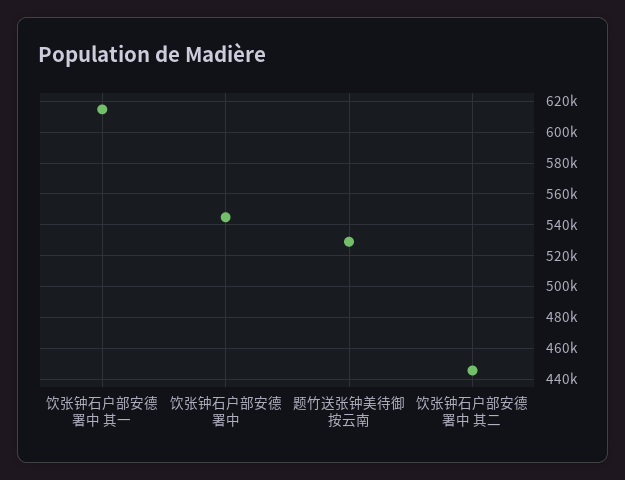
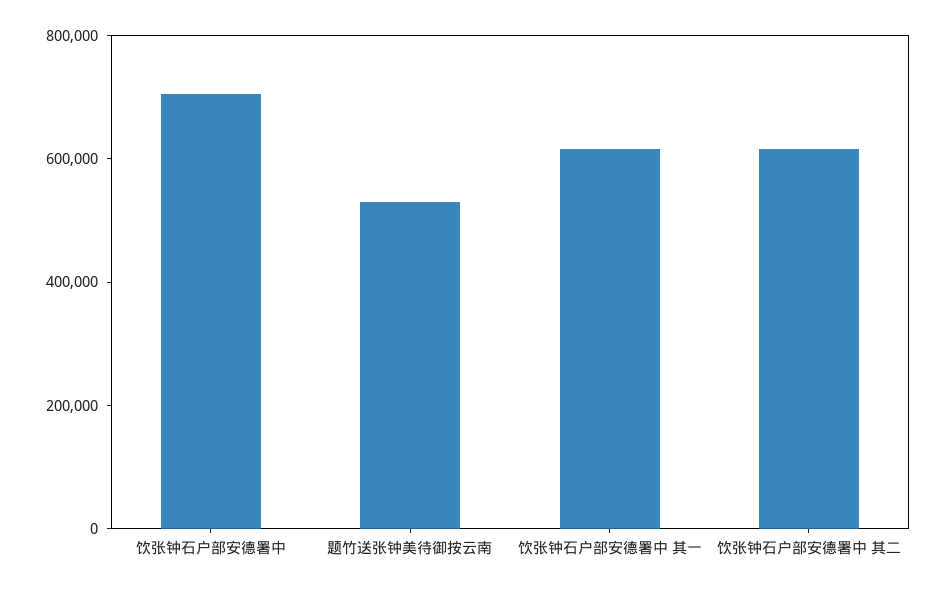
饮张钟石户部安德署中: 545000 -> 700000
饮张钟石户部安德署中 其二: 445000 -> 600000

